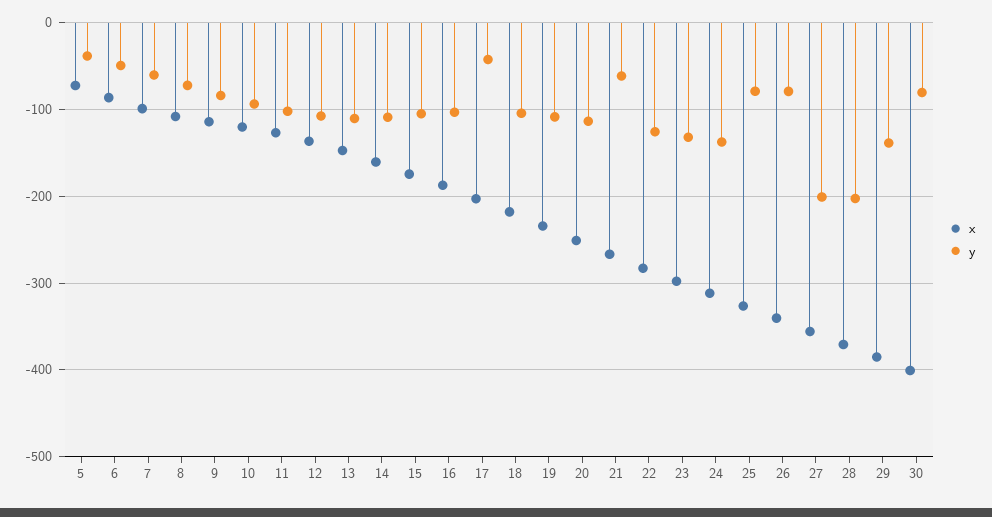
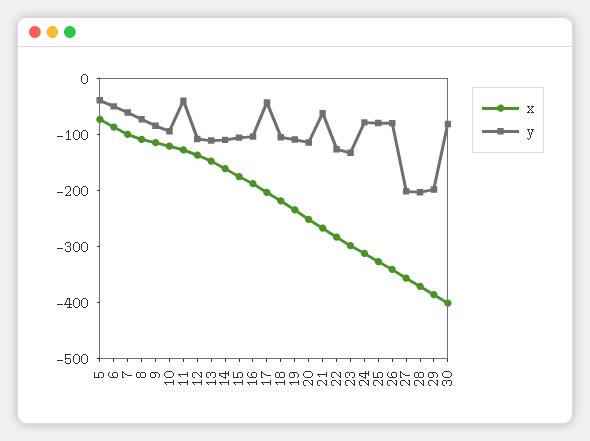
y, 11: -100 -> -40
y, 24: -140 -> -80
y, 29: -140 -> -200

